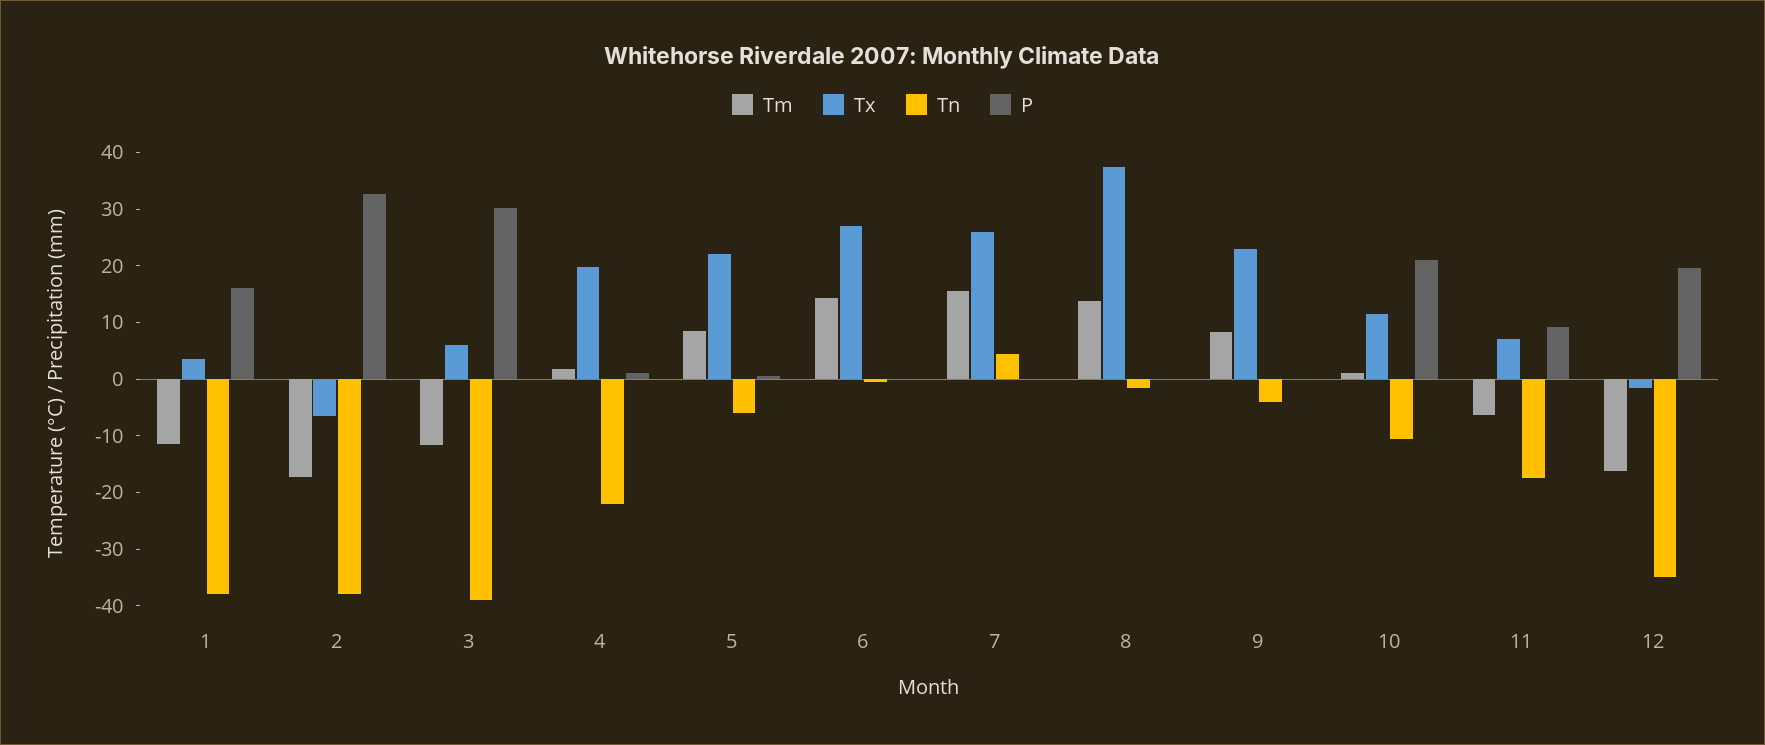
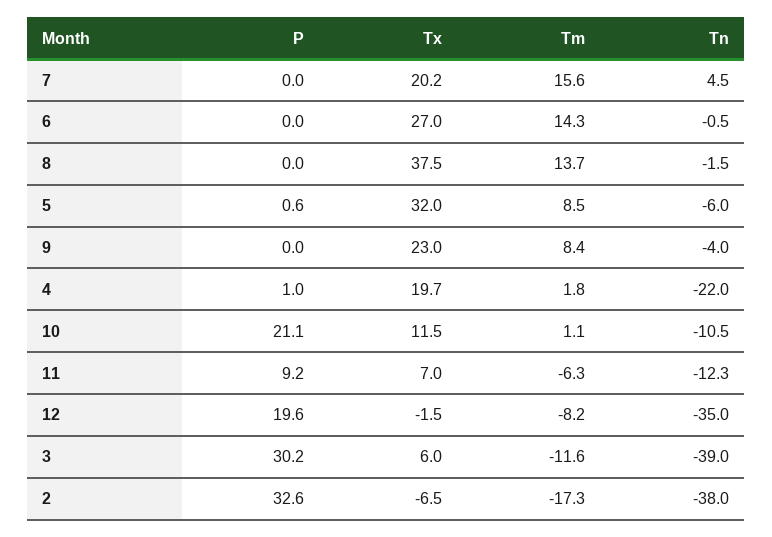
Tm, 1: -12 -> none
Tx, 1: 4 -> none
Tn, 1: -38 -> none
P, 1: 16 -> none
Tx, 5: 22 -> 32
Tx, 7: 26 -> 20.2
Tn, 11: -18 -> -12.3
Tm, 12: -16 -> -8.2

